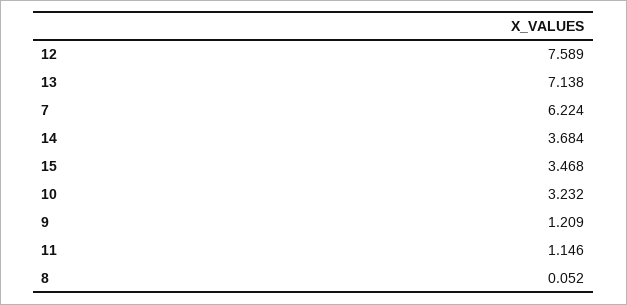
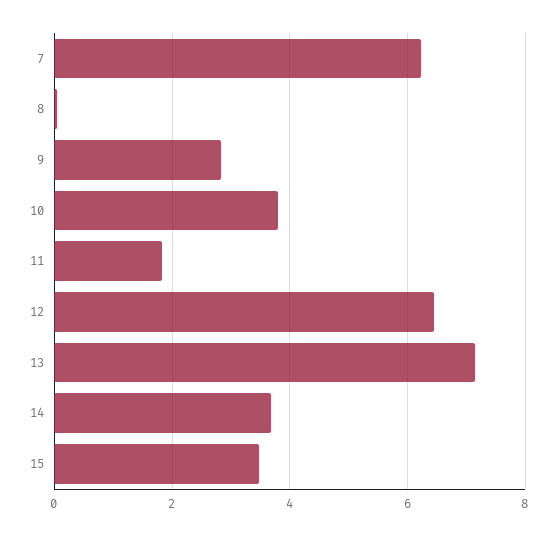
12: 7.589 -> 6.4
10: 3.232 -> 3.8
9: 1.209 -> 2.8
11: 1.146 -> 1.8

